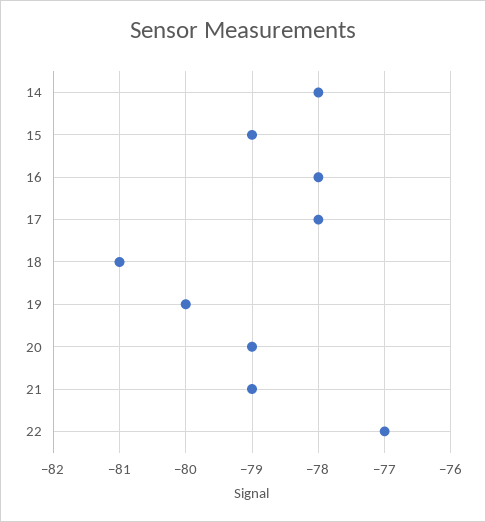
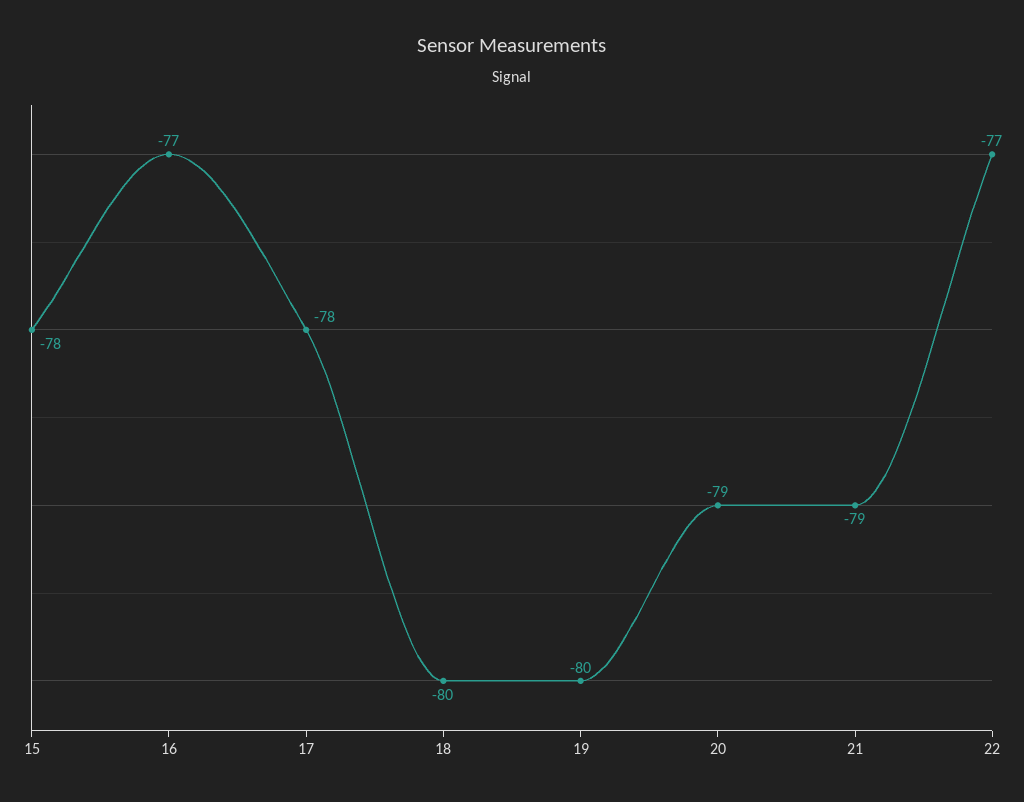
14: -78 -> none
15: -79 -> -78
16: -78 -> -77
18: -81 -> -80

